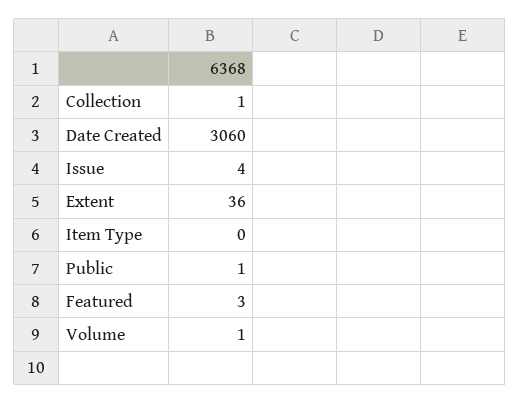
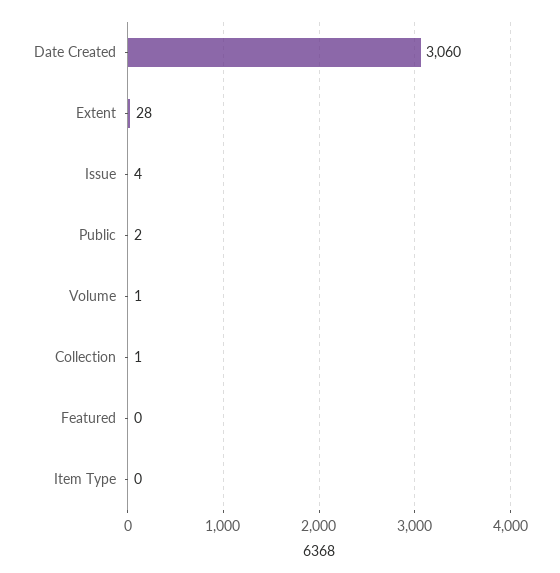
Extent: 36 -> 28
Public: 1 -> 2
Featured: 3 -> 0

